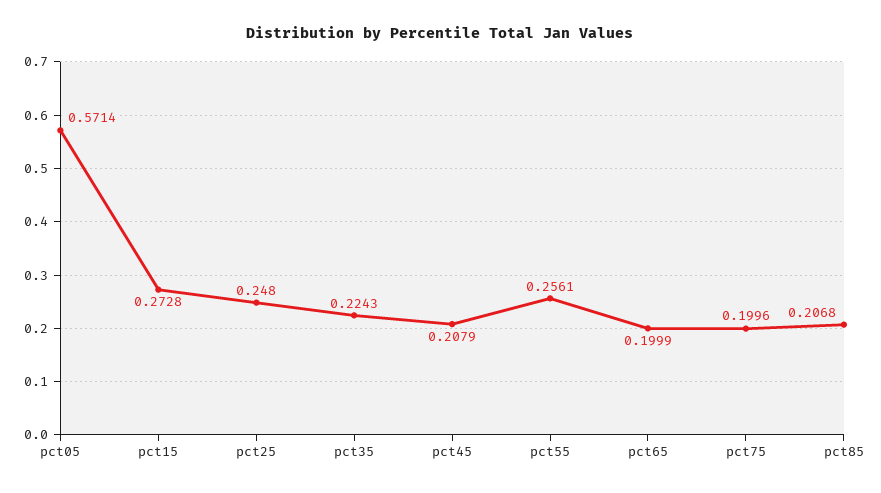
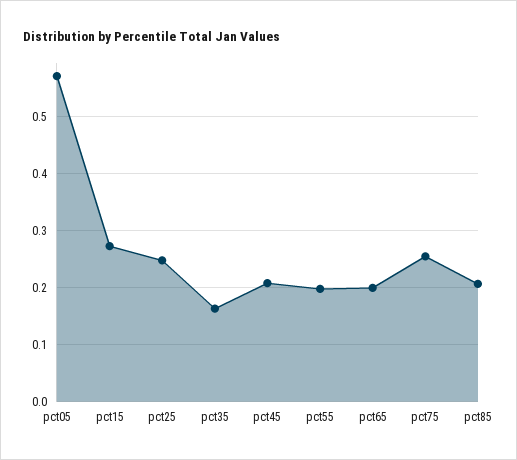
pct35: 0.2243 -> 0.16
pct55: 0.2561 -> 0.2
pct75: 0.1996 -> 0.26

